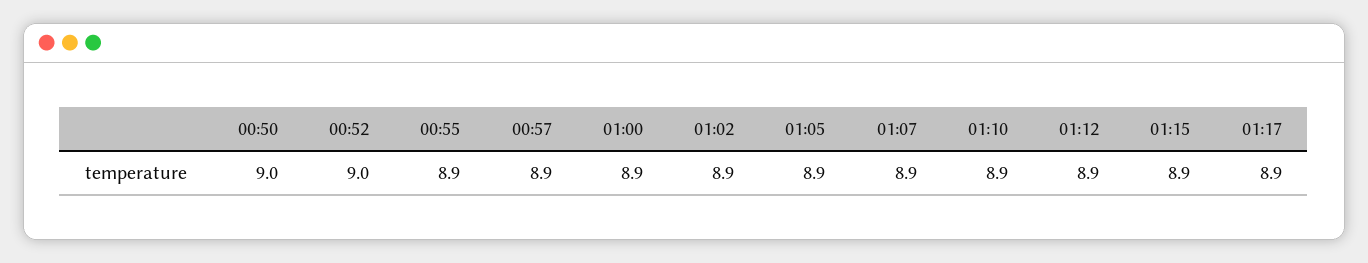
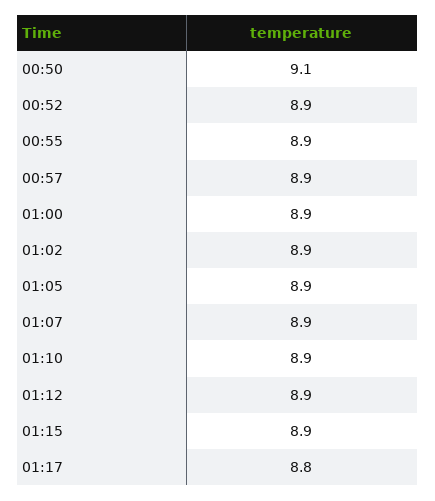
00:50: 9 -> 9.1
00:52: 9 -> 8.9
01:17: 8.9 -> 8.8

